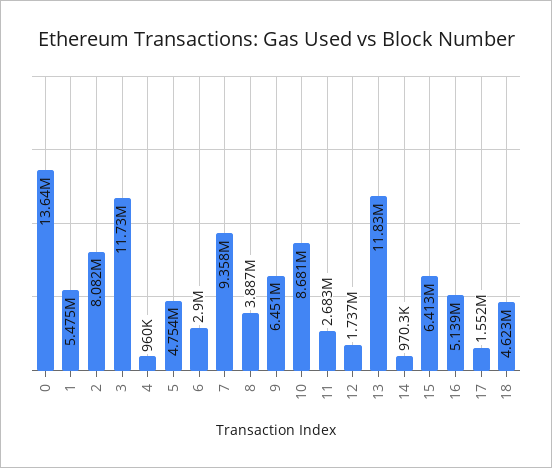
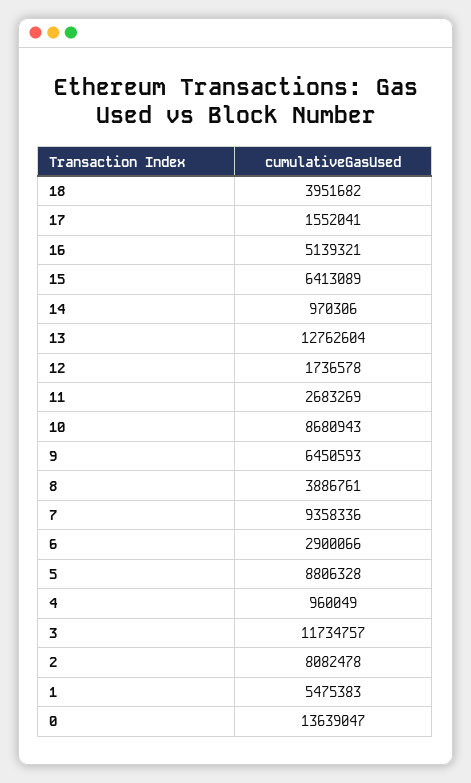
5: 4754000 -> 8806328
13: 11830000 -> 12762604
18: 4623000 -> 3951682

